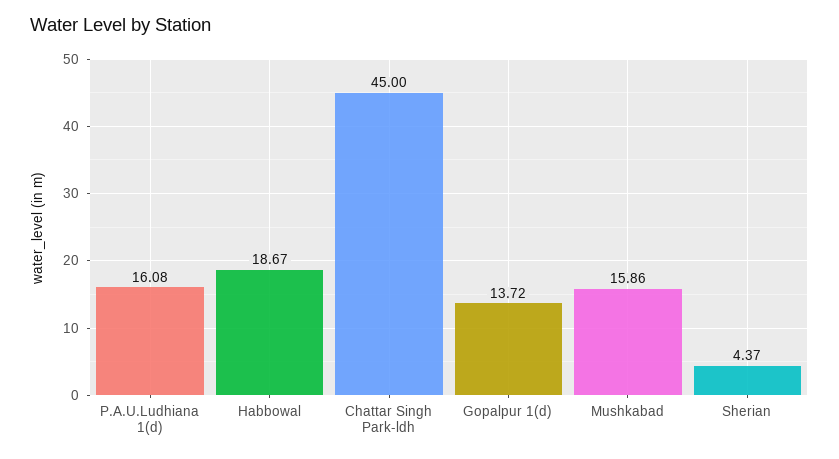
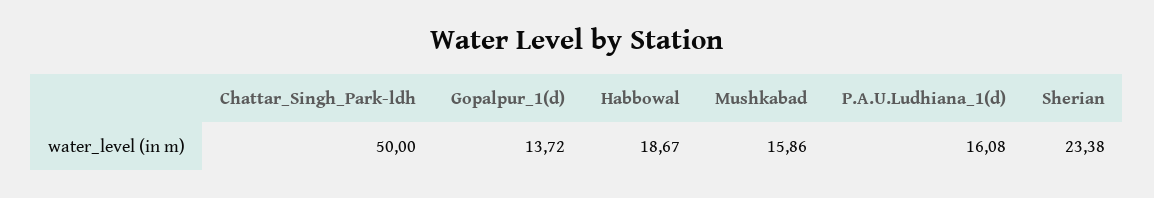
Chattar Singh Park-ldh: 45 -> 50
Sherian: 4.37 -> 23.38

